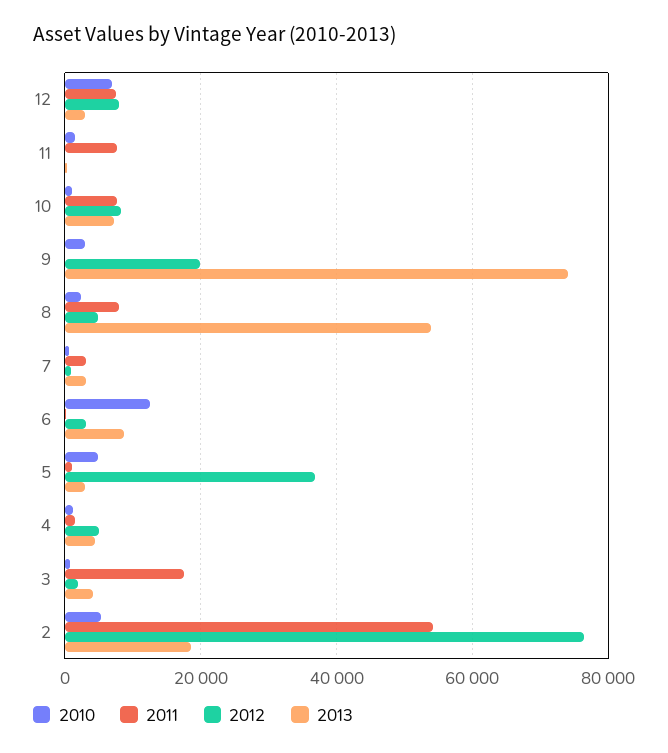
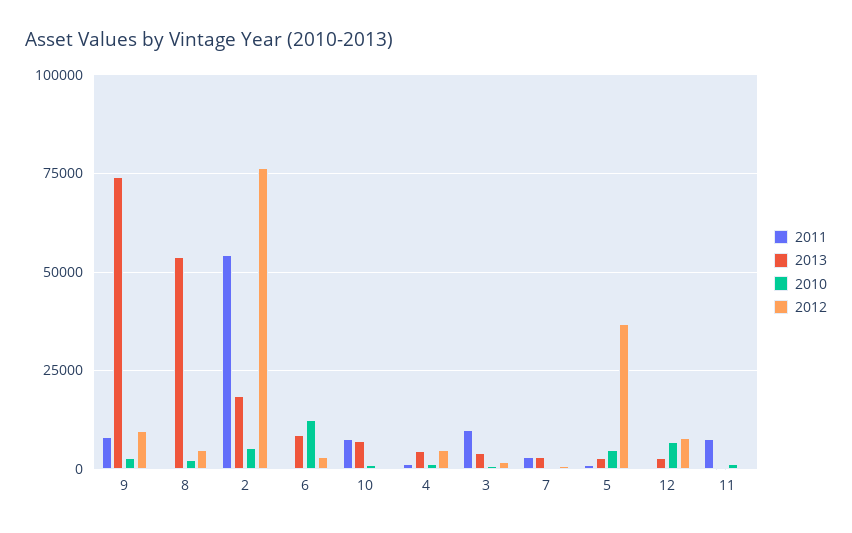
2011, 12: 8000 -> 0
2012, 10: 8000 -> 0
2011, 9: 0 -> 7500
2012, 9: 20000 -> 10000
2011, 8: 8000 -> 0
2011, 3: 18000 -> 10000

